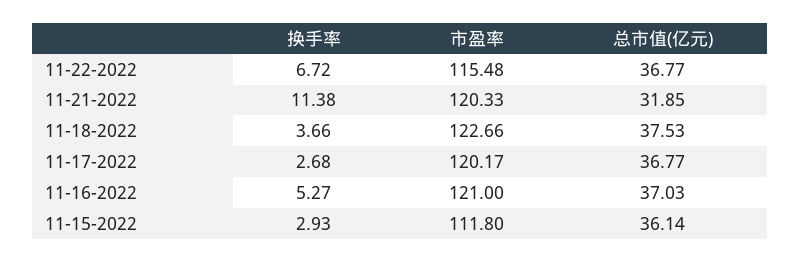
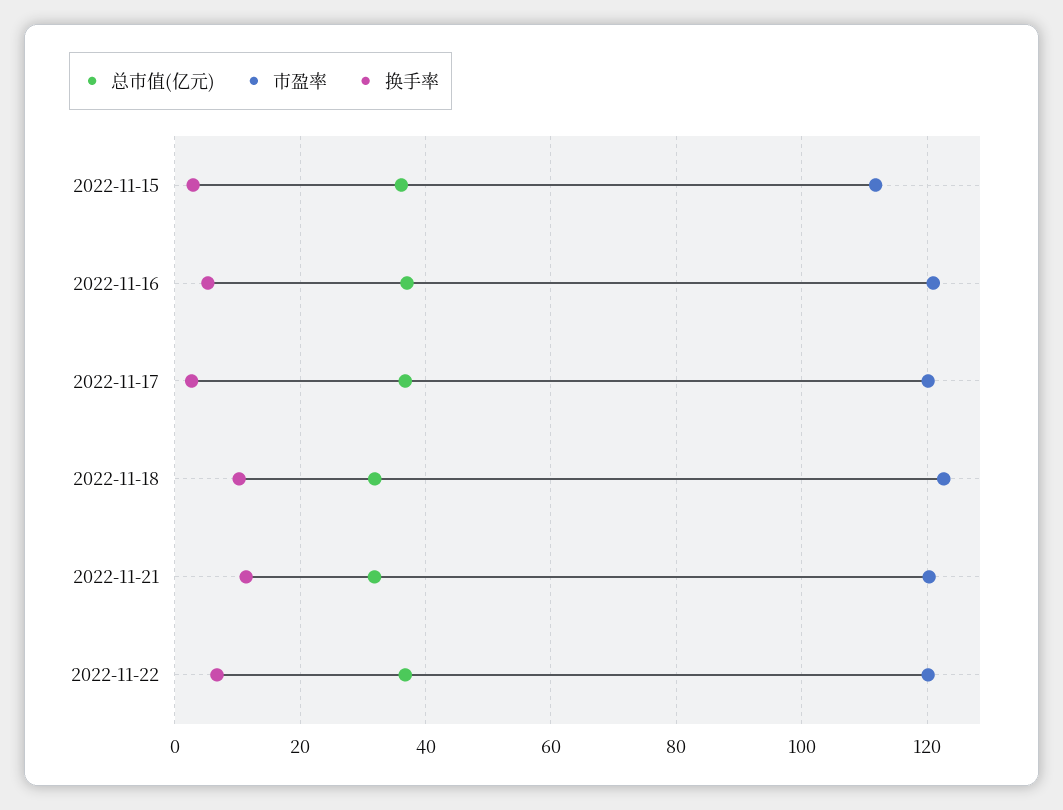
市盈率, 11-22-2022: 115.48 -> 120
换手率, 11-18-2022: 3.66 -> 10
总市值(亿元), 11-18-2022: 37.53 -> 32

